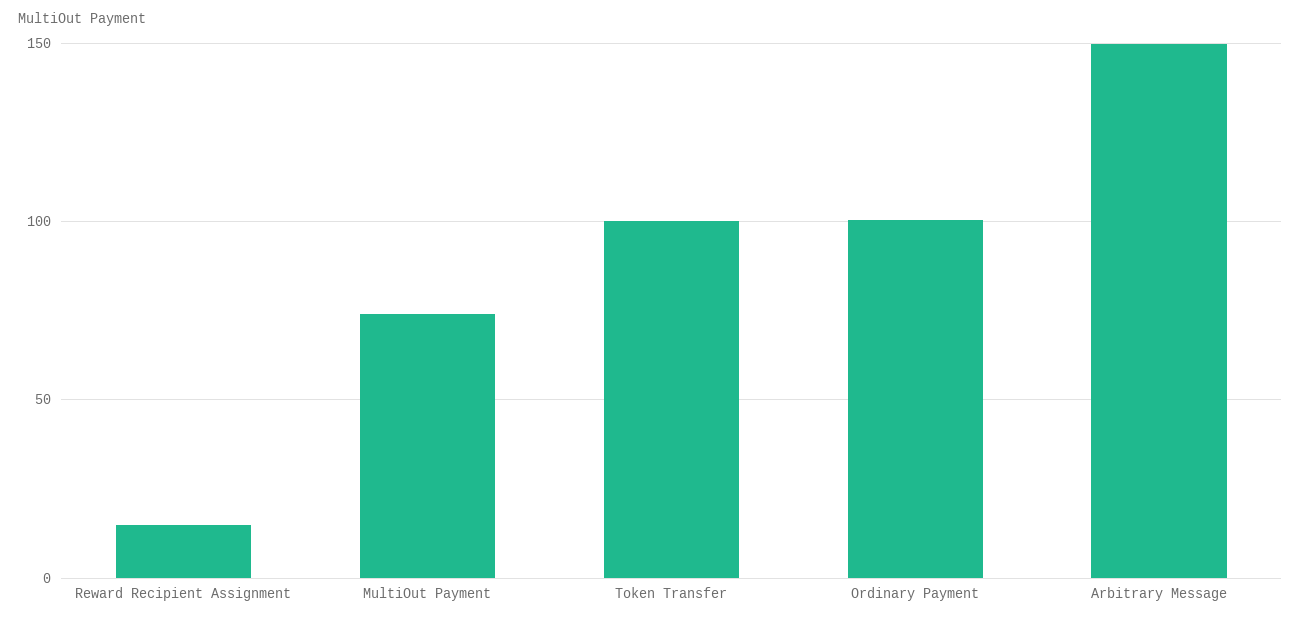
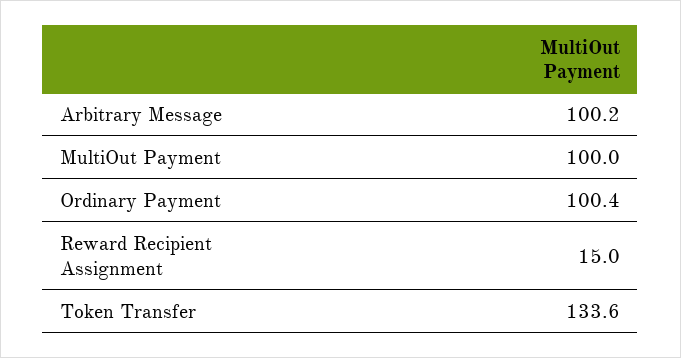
MultiOut Payment: 75 -> 100
Token Transfer: 100 -> 133.6
Arbitrary Message: 150 -> 100.2

